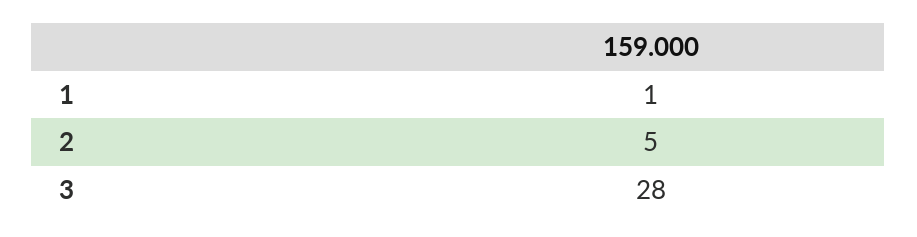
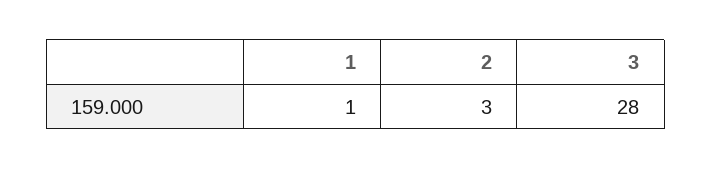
2: 5 -> 3

